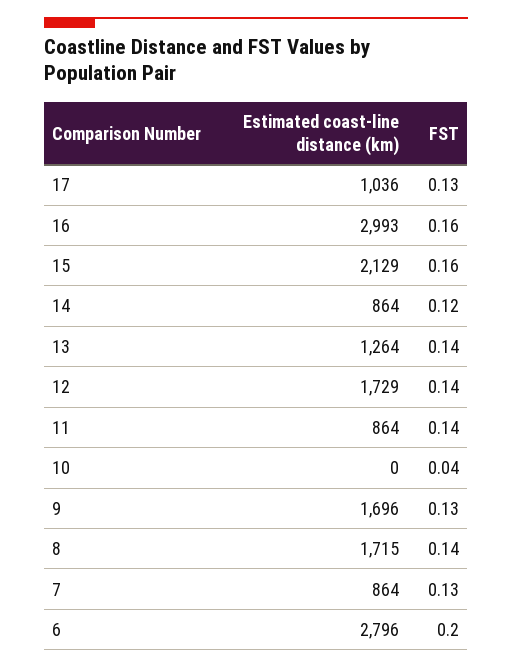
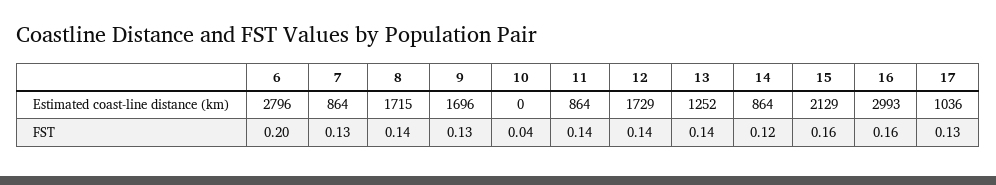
Estimated coast-line distance (km), 13: 1264 -> 1252

